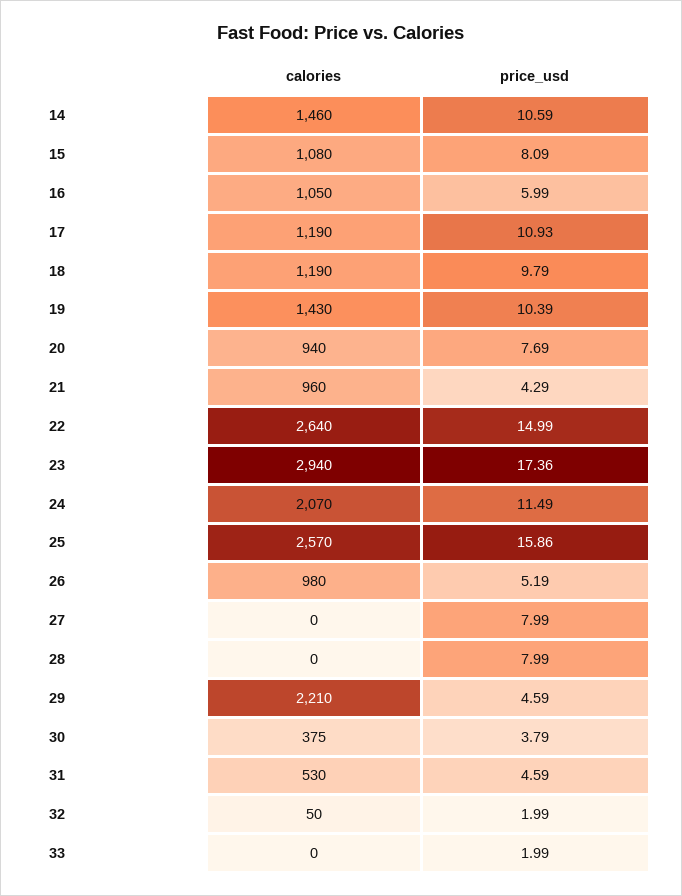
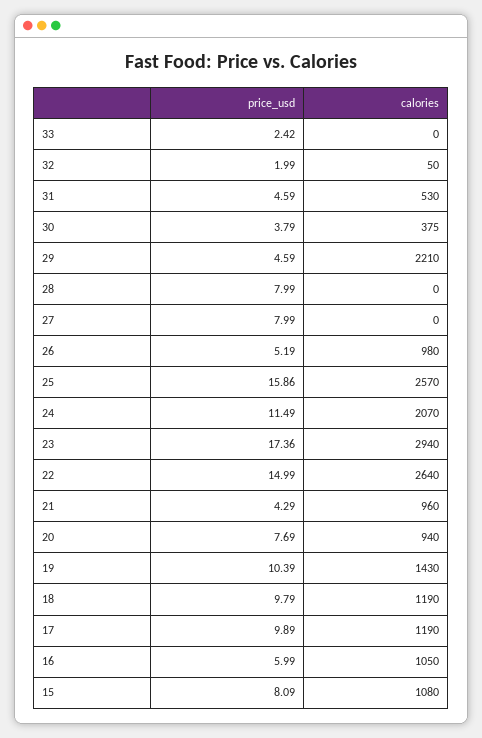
calories, 14: 1460 -> none
price_usd, 14: 10.59 -> none
price_usd, 17: 10.93 -> 9.89
price_usd, 33: 1.99 -> 2.42

